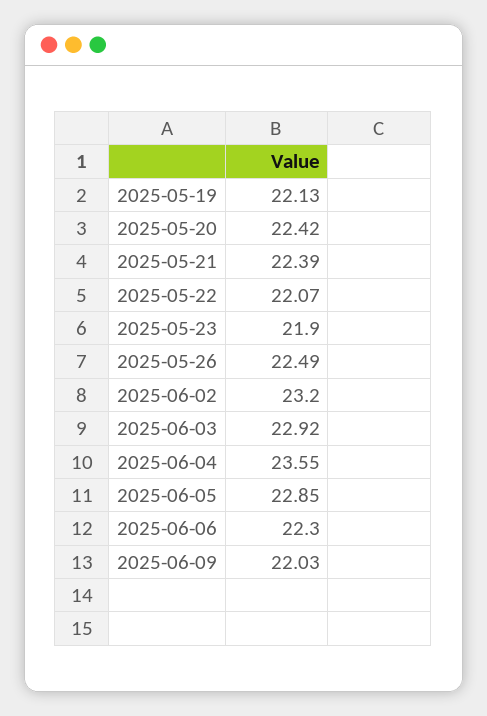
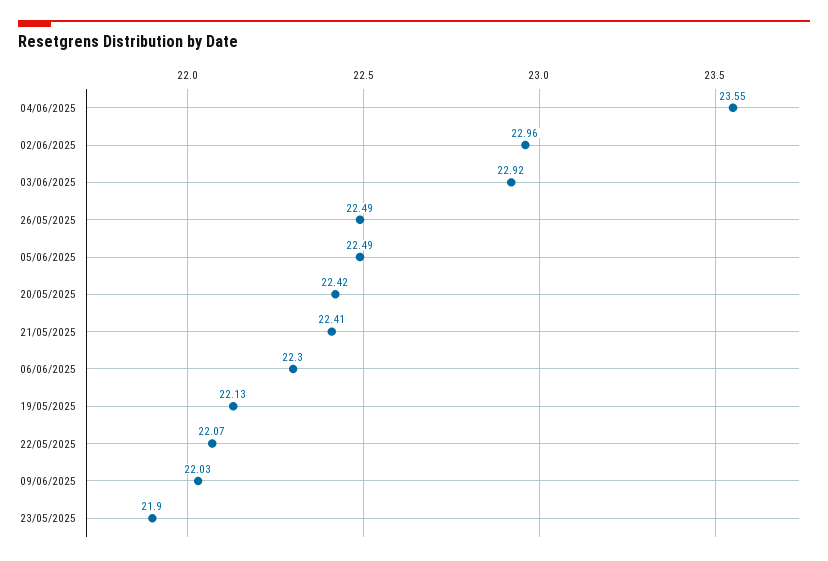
2025-05-21: 22.39 -> 22.41
2025-06-02: 23.2 -> 22.96
2025-06-05: 22.85 -> 22.49

